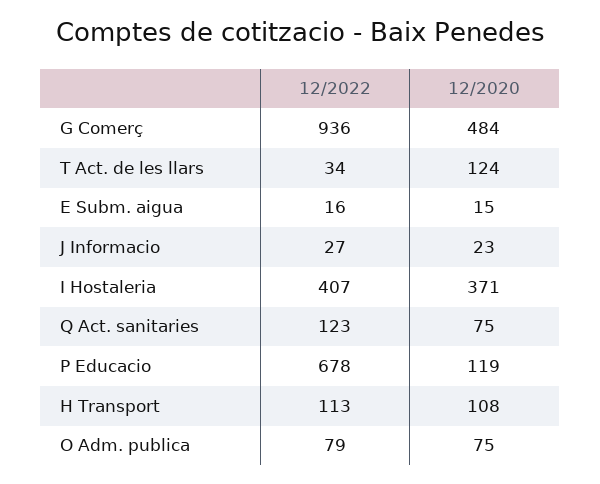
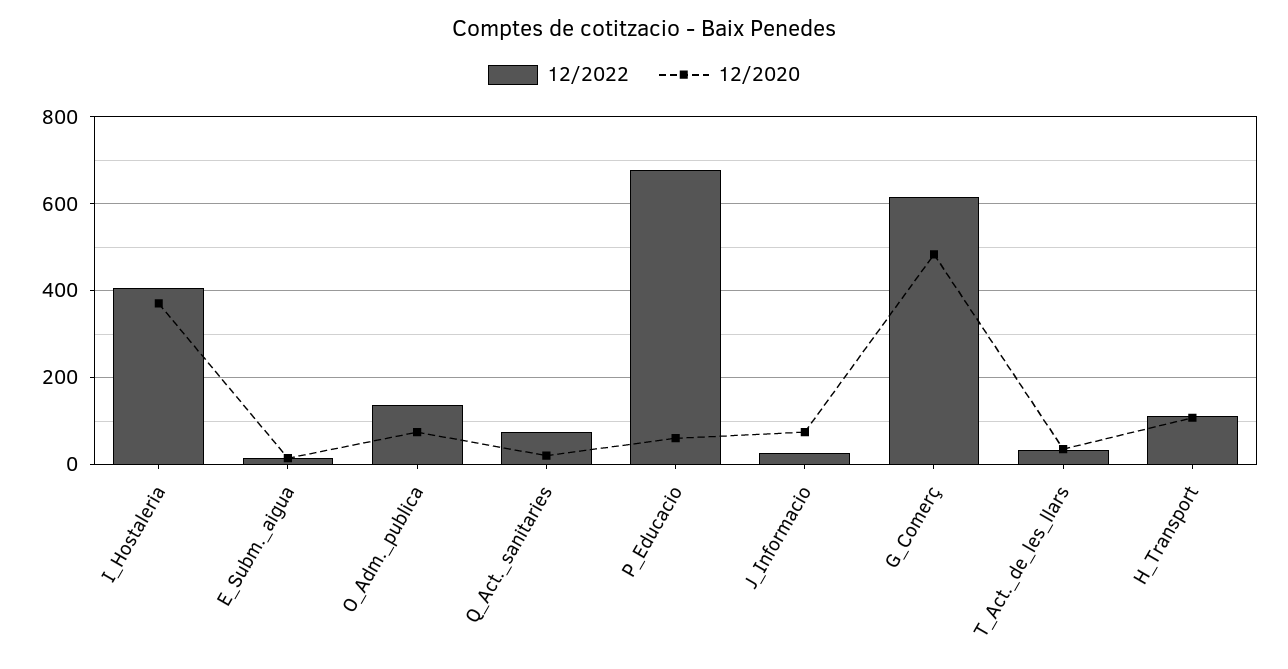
12/2022, G Comerç: 936 -> 620
12/2020, T Act. de les llars: 124 -> 40
12/2020, J Informacio: 23 -> 80
12/2022, Q Act. sanitaries: 123 -> 80
12/2020, Q Act. sanitaries: 75 -> 20
12/2020, P Educacio: 119 -> 60
12/2022, O Adm. publica: 79 -> 140

